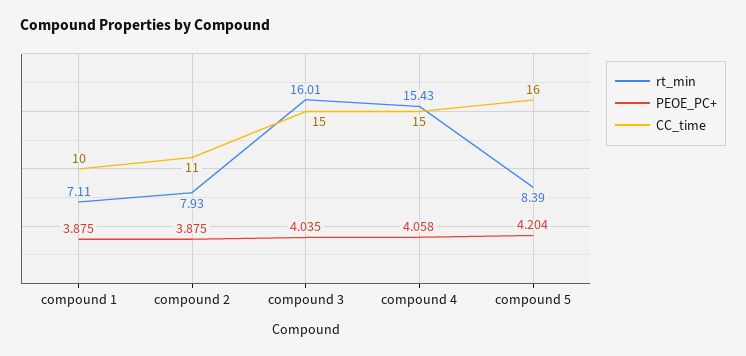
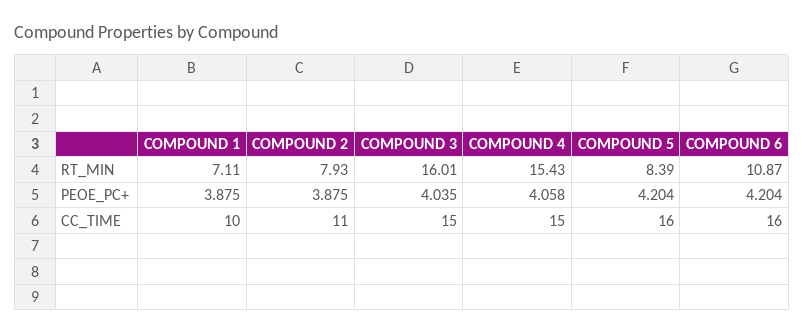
rt_min, COMPOUND 6: none -> 10.87
PEOE_PC+, COMPOUND 6: none -> 4.204
CC_time, COMPOUND 6: none -> 16

